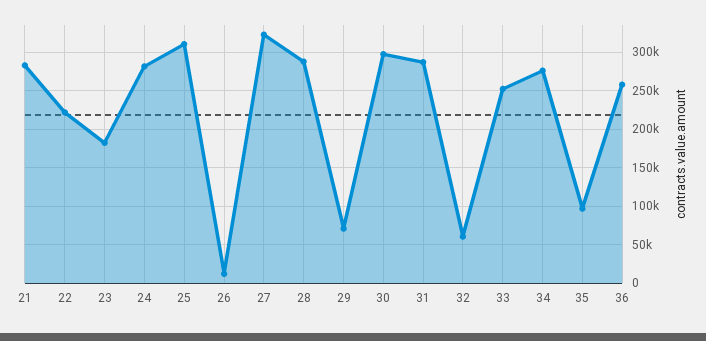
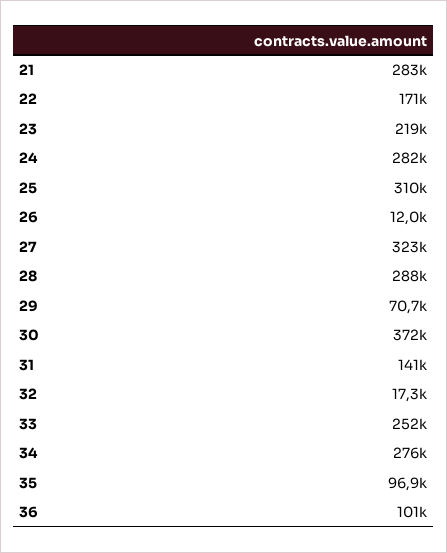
22: 220000 -> 171000
23: 180000 -> 219000
30: 300000 -> 372000
31: 290000 -> 141000
32: 60000 -> 17300
36: 260000 -> 101000

